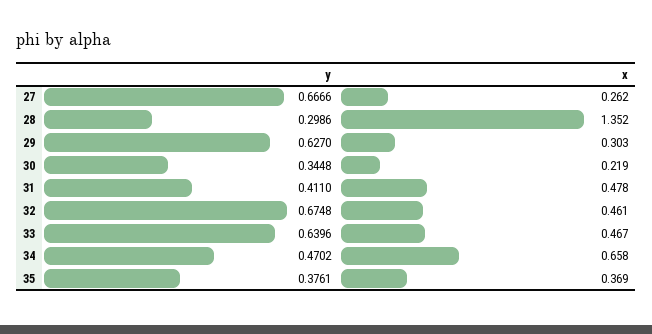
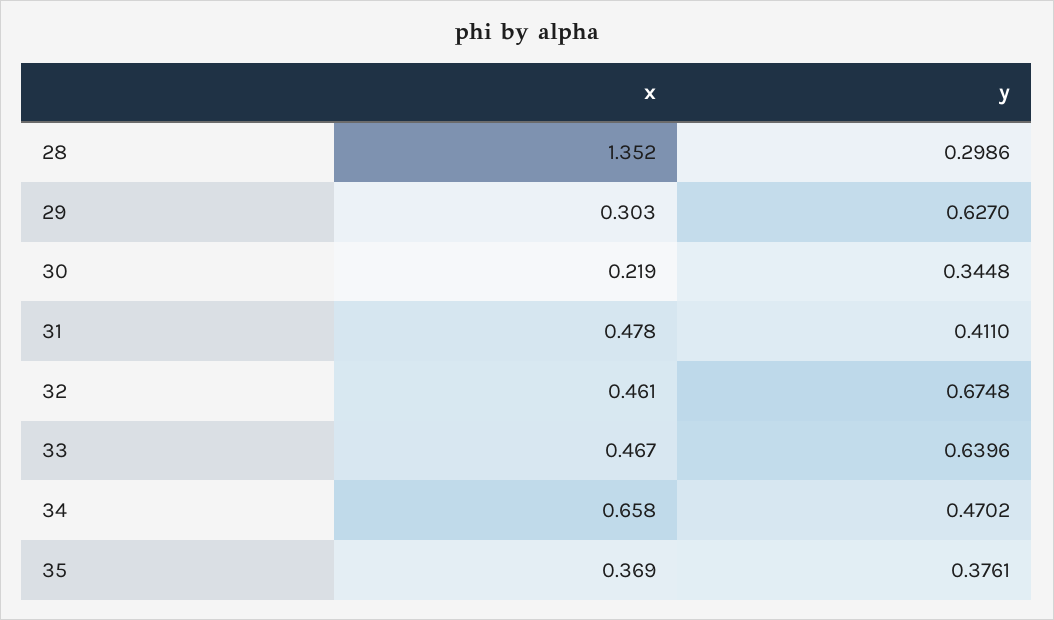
y, 27: 0.6666 -> none
x, 27: 0.262 -> none

